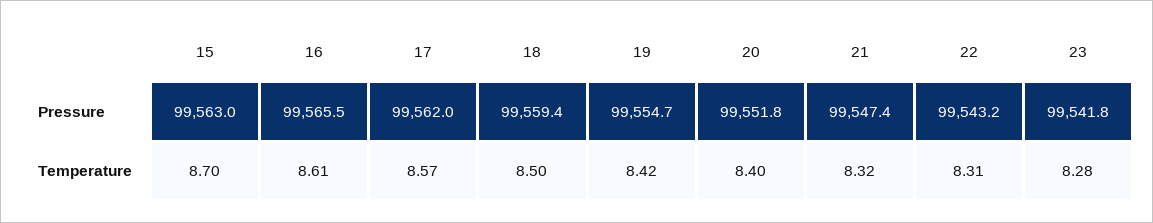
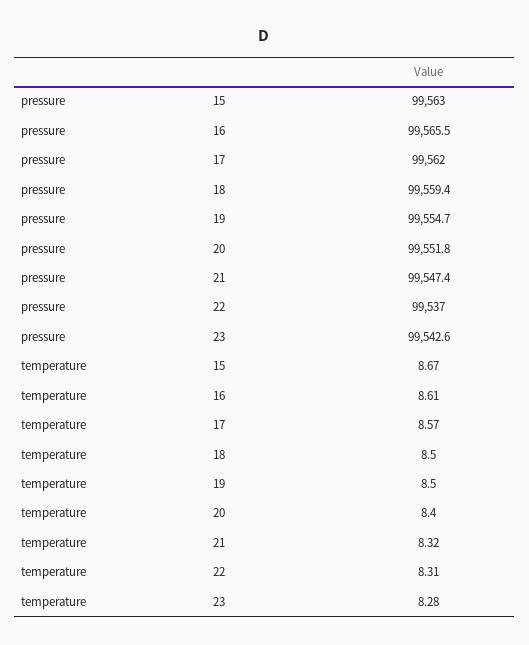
22, Pressure: 99543.2 -> 99537
23, Pressure: 99541.8 -> 99542.6
15, Temperature: 8.7 -> 8.67
19, Temperature: 8.42 -> 8.5

